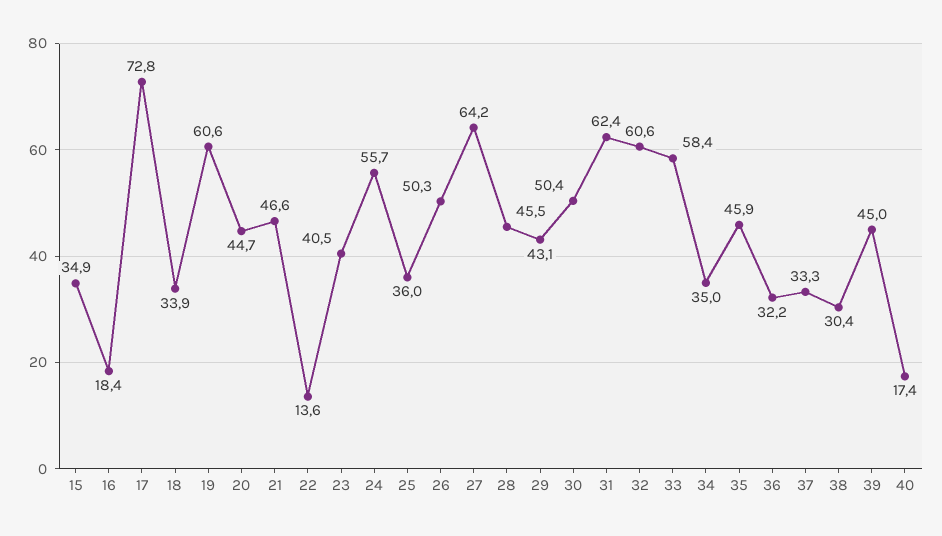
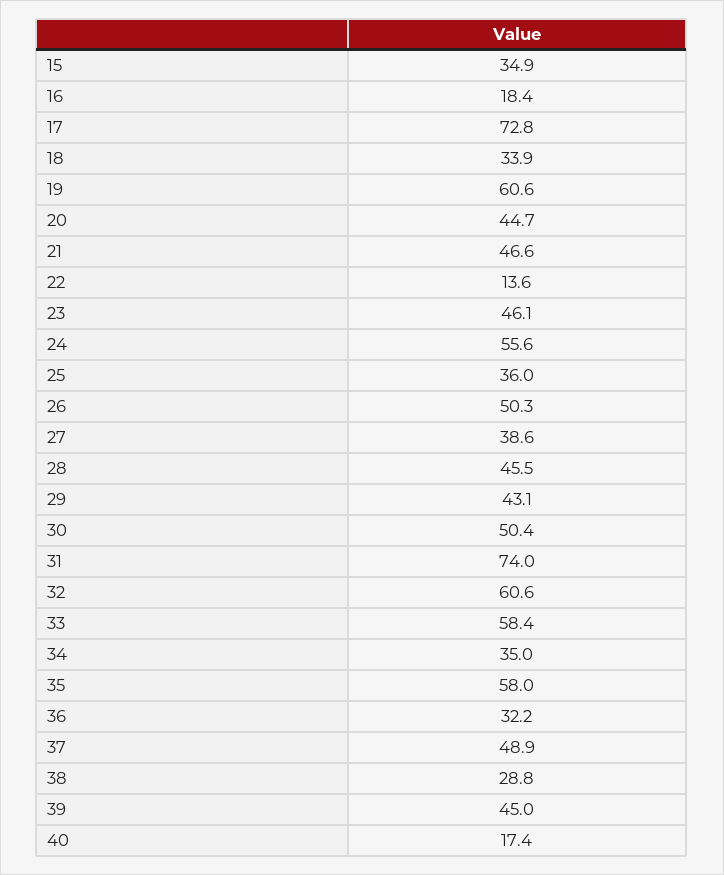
23: 40.5 -> 46.1
24: 55.7 -> 55.6
27: 64.2 -> 38.6
31: 62.4 -> 74
35: 45.9 -> 58
37: 33.3 -> 48.9
38: 30.4 -> 28.8

